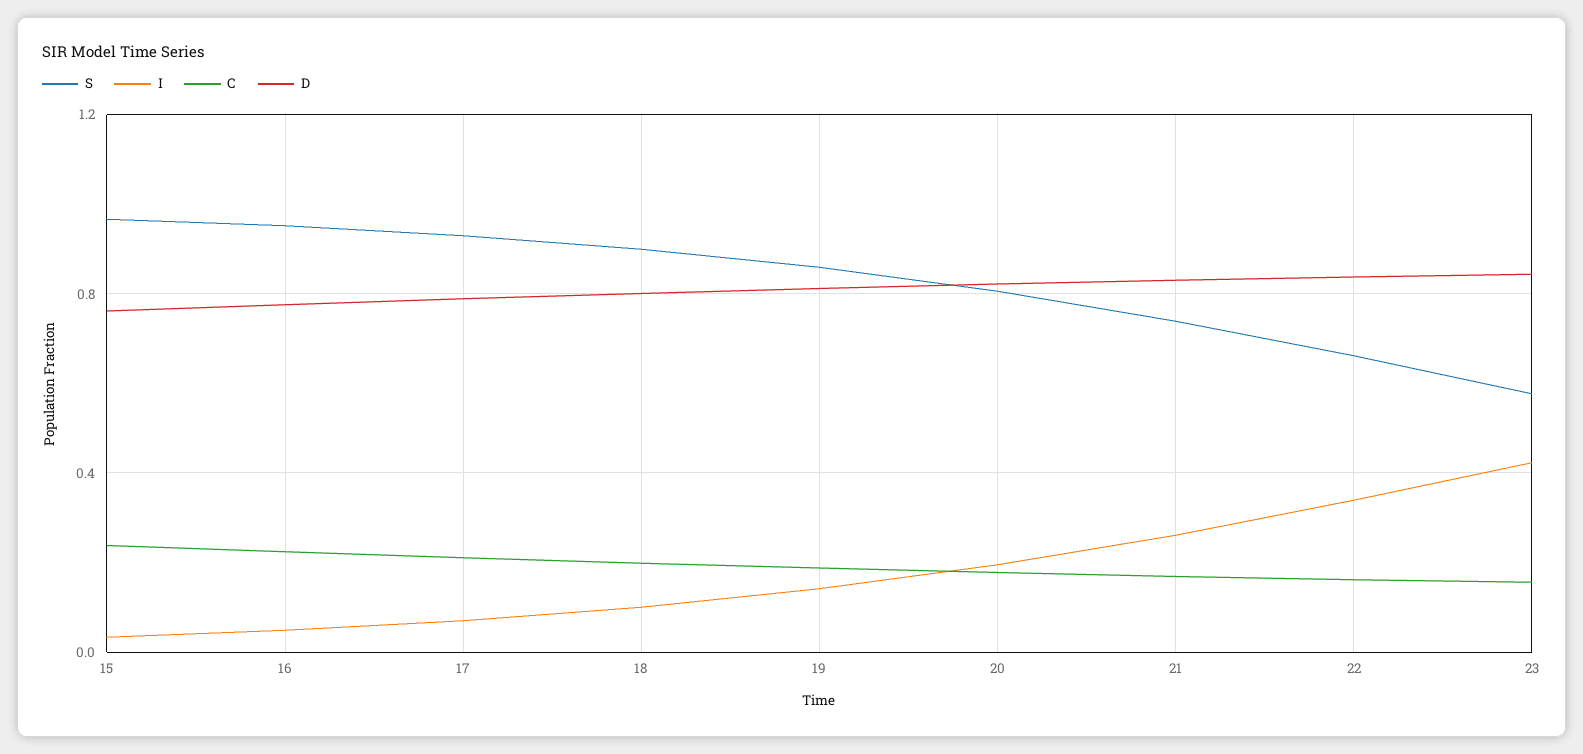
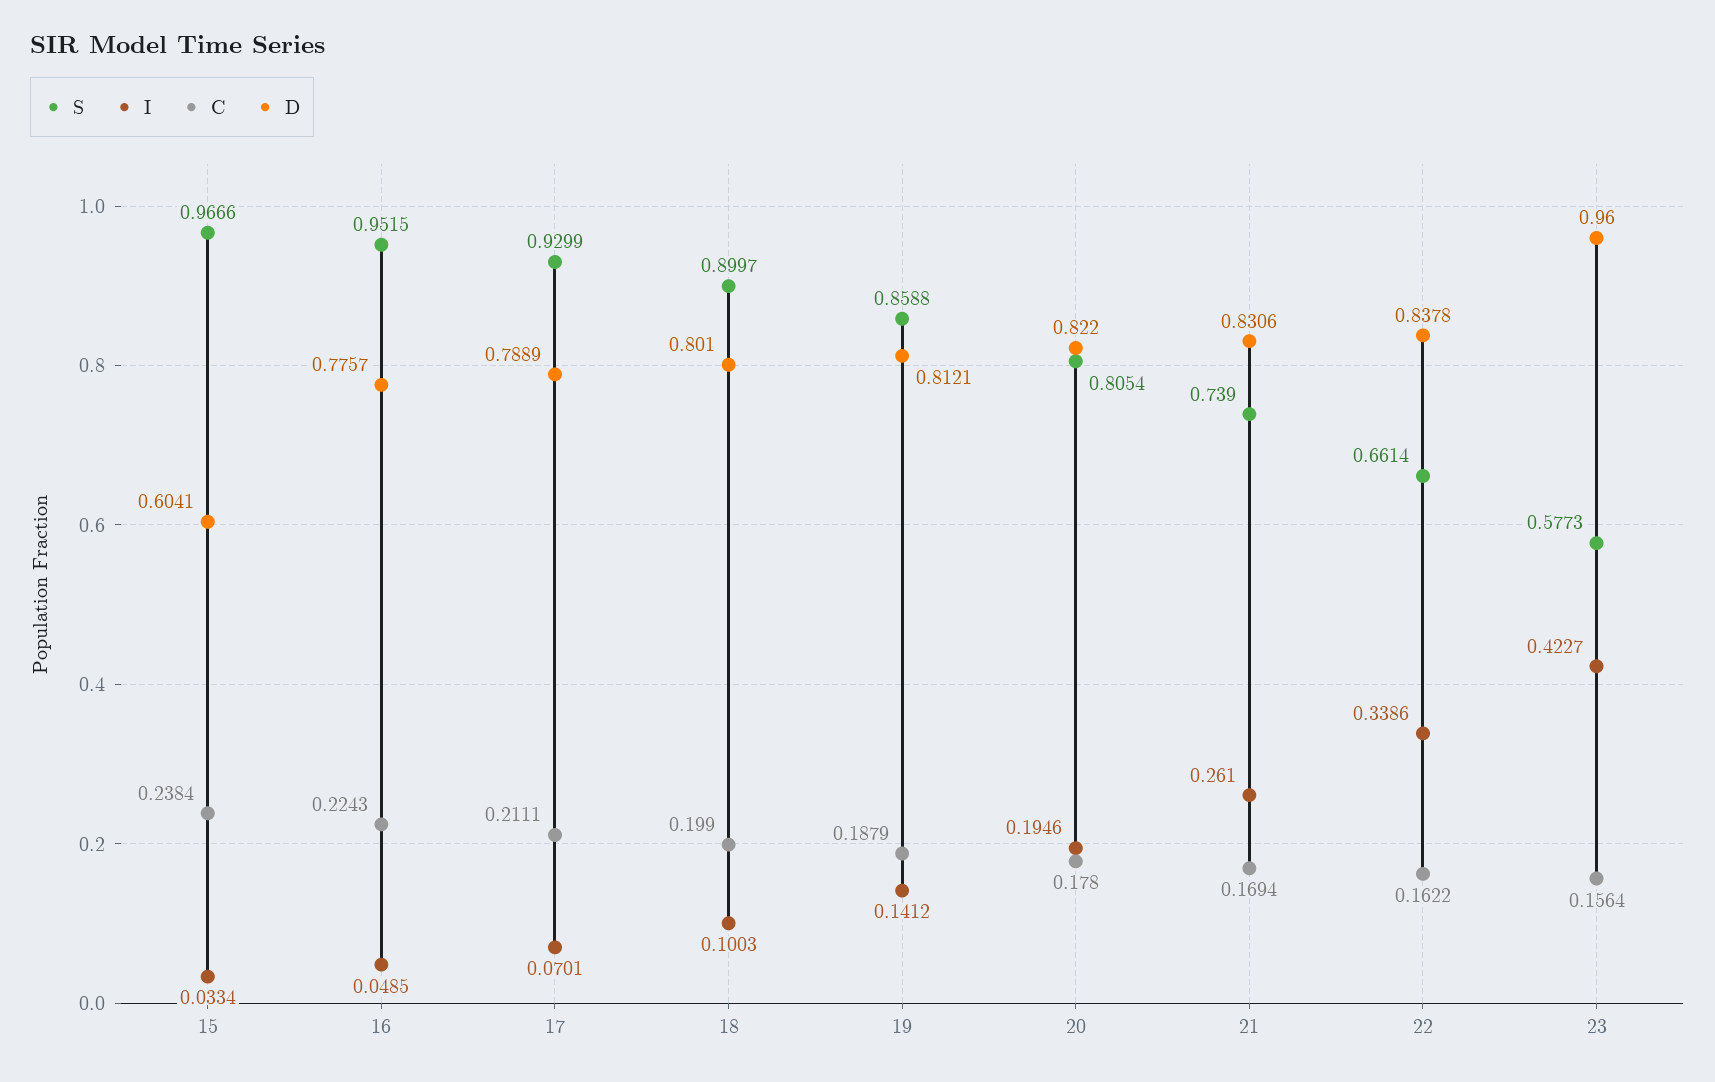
D, 15: 0.75 -> 0.6041
D, 23: 0.85 -> 0.96

